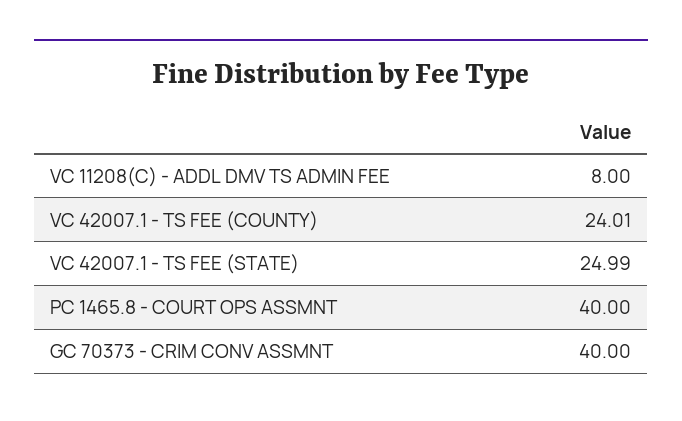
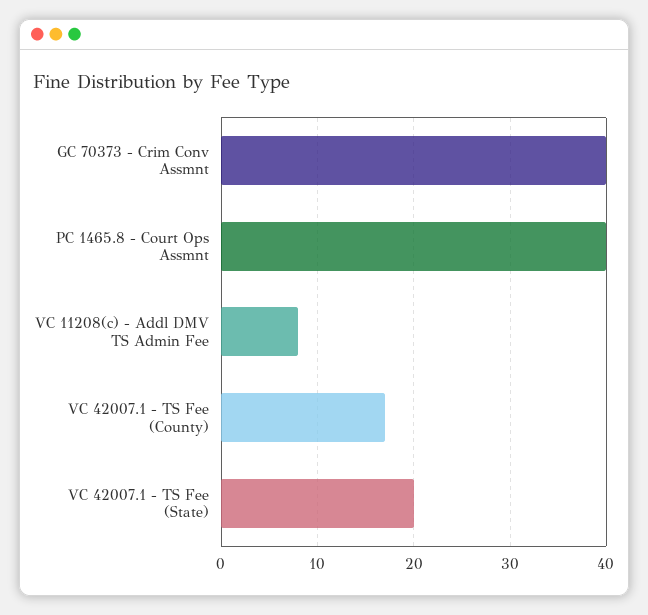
VC 42007.1 - TS FEE (COUNTY): 24.01 -> 17
VC 42007.1 - TS FEE (STATE): 24.99 -> 20

